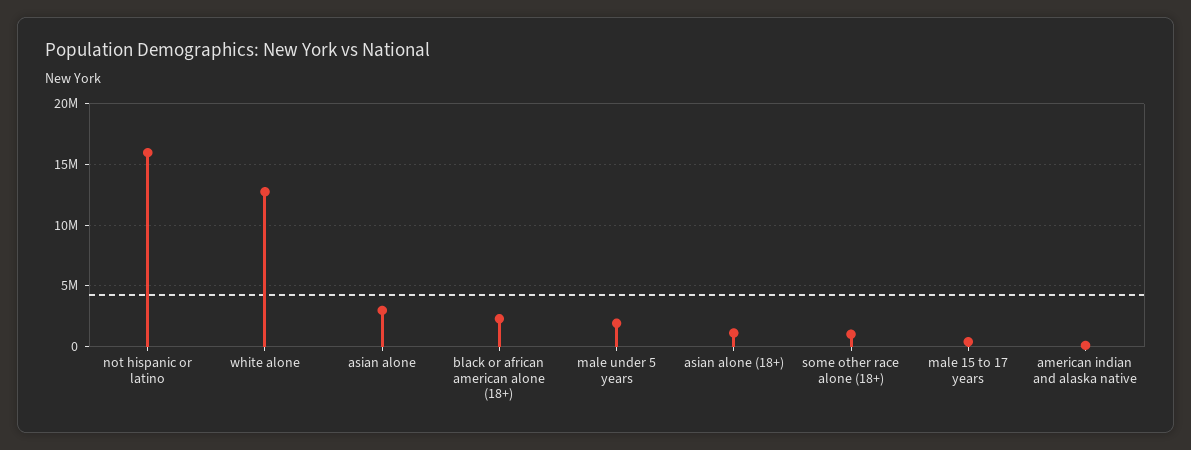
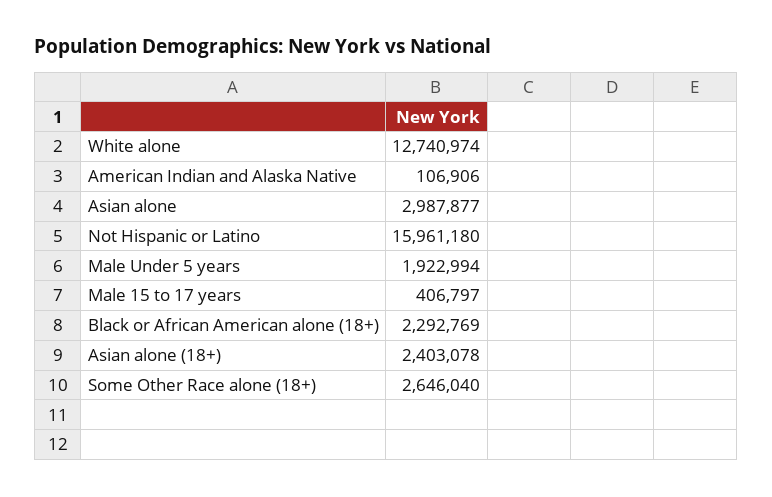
asian alone (18+): 1000000 -> 2403078
some other race alone (18+): 1000000 -> 2646040

